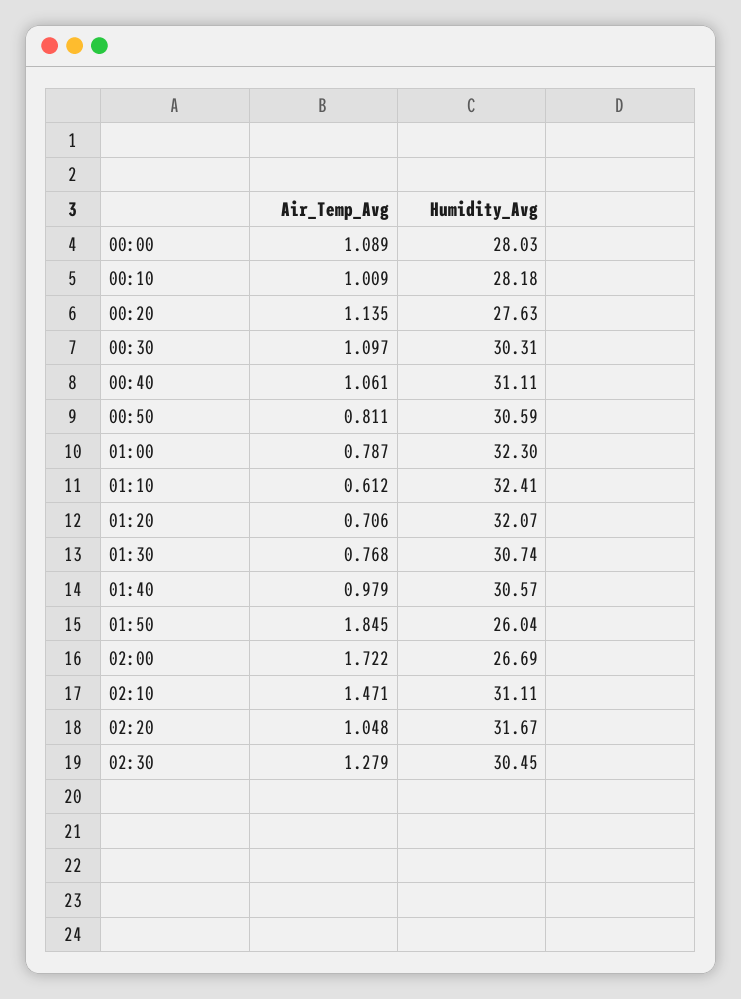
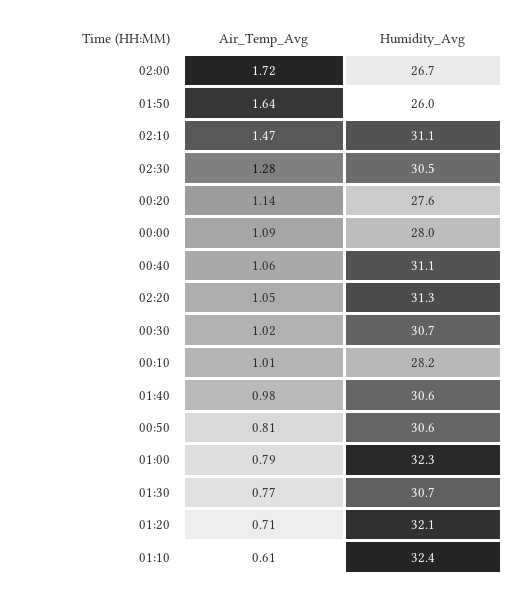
Air_Temp_Avg, 00:30: 1.097 -> 1.02
Humidity_Avg, 00:30: 30.31 -> 30.7
Air_Temp_Avg, 01:50: 1.845 -> 1.64
Humidity_Avg, 02:20: 31.67 -> 31.3

